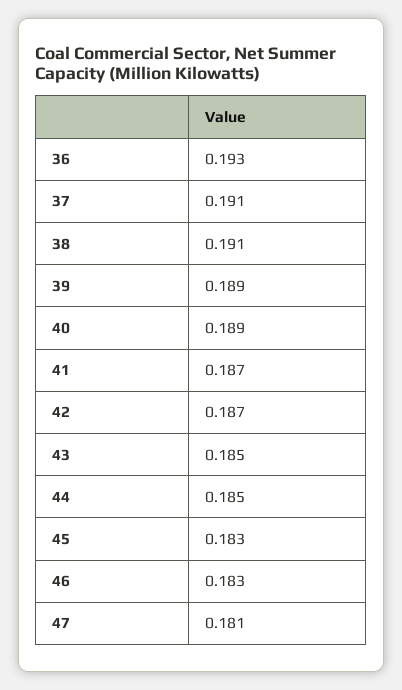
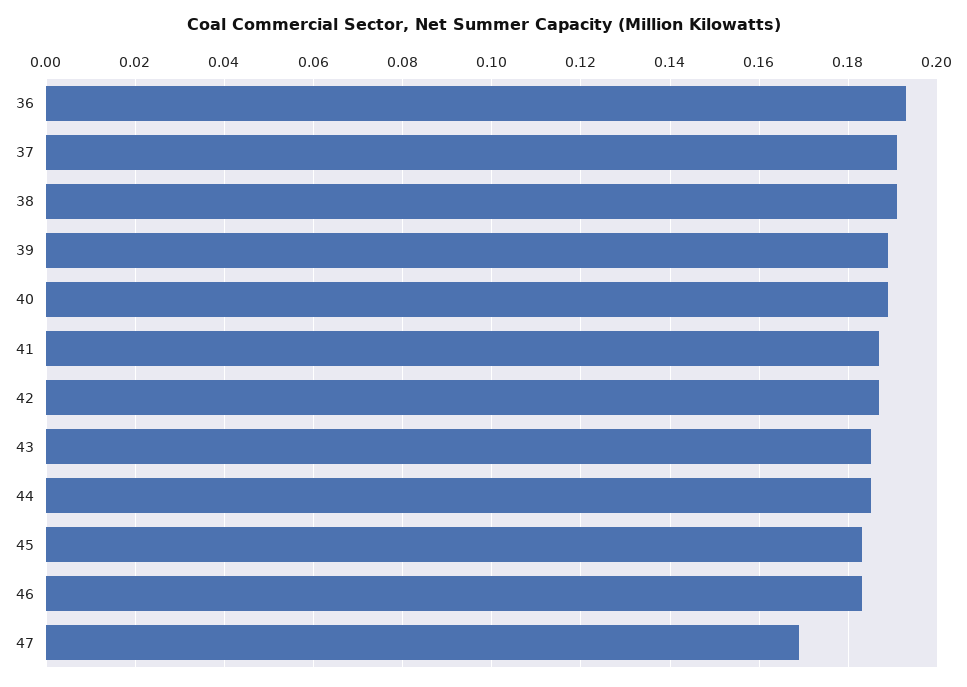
47: 0.181 -> 0.17

